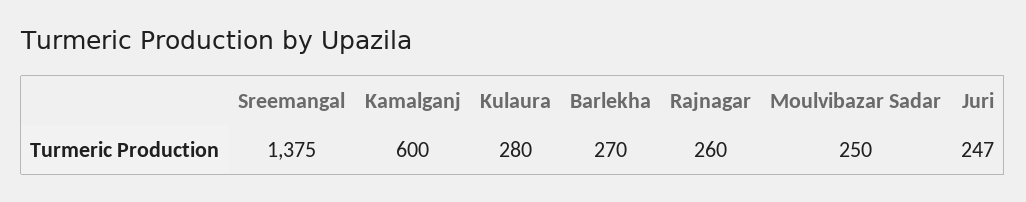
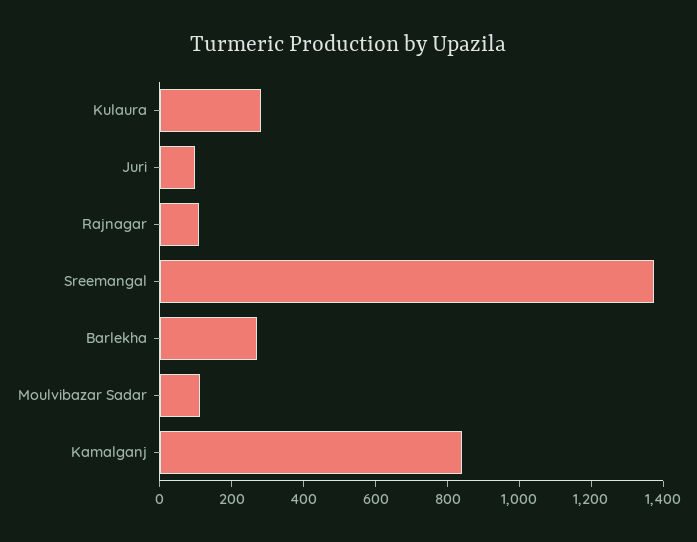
Kamalganj: 600 -> 850
Rajnagar: 260 -> 100
Moulvibazar Sadar: 250 -> 100
Juri: 247 -> 100

